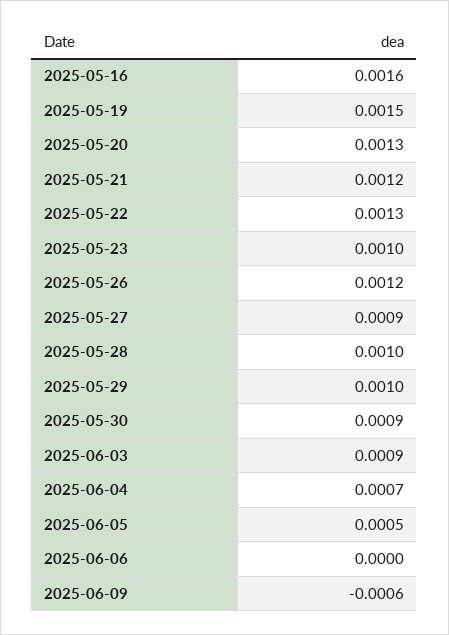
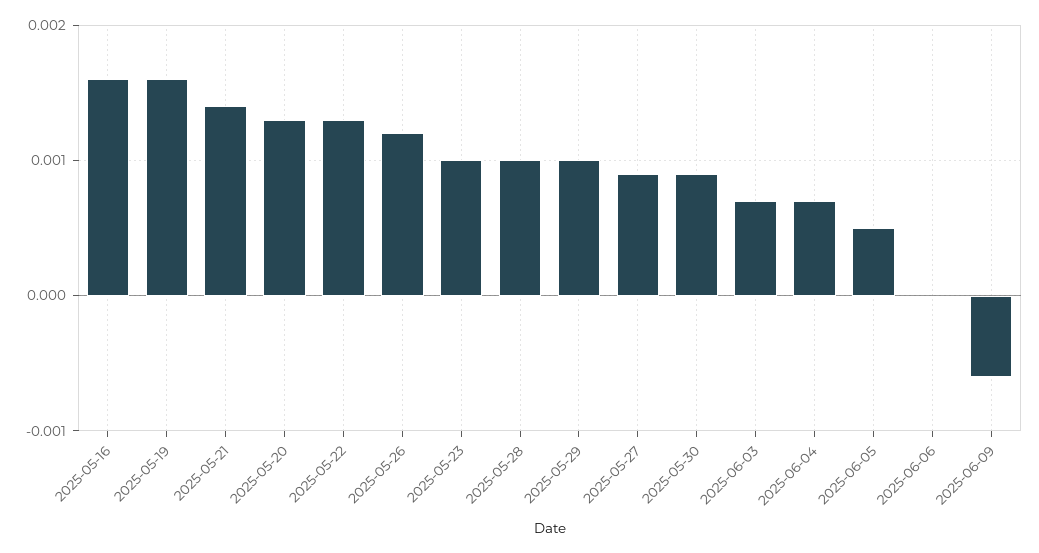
2025-05-19: 0.0015 -> 0.0016
2025-05-21: 0.0012 -> 0.0014
2025-06-03: 0.0009 -> 0.0007

